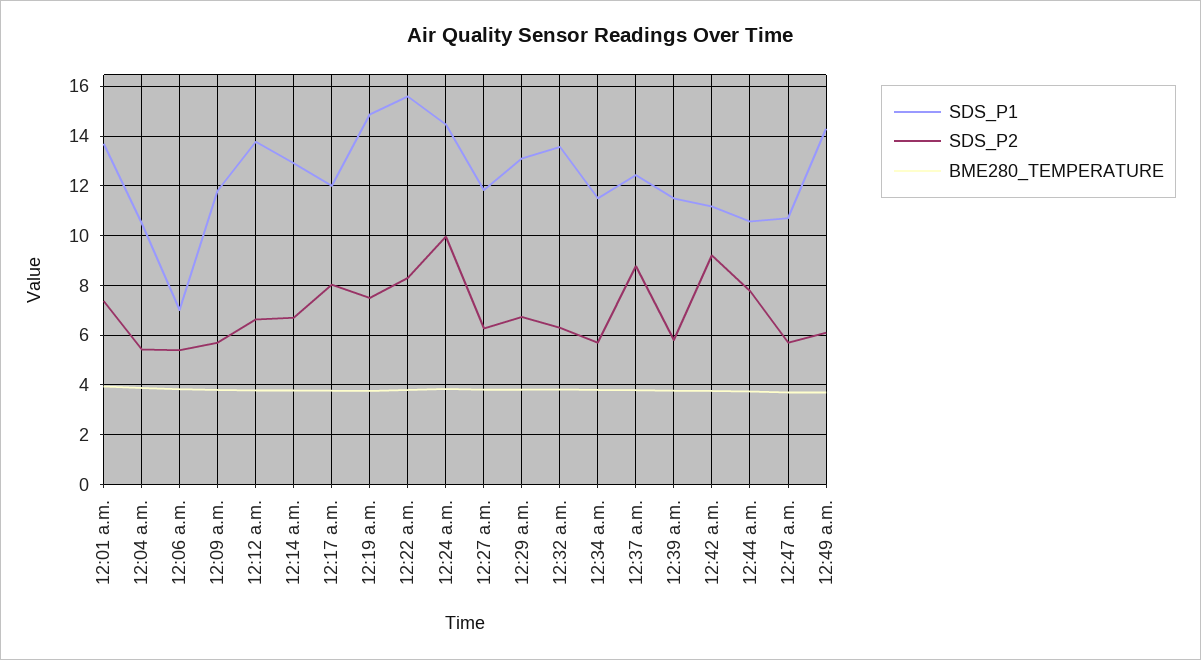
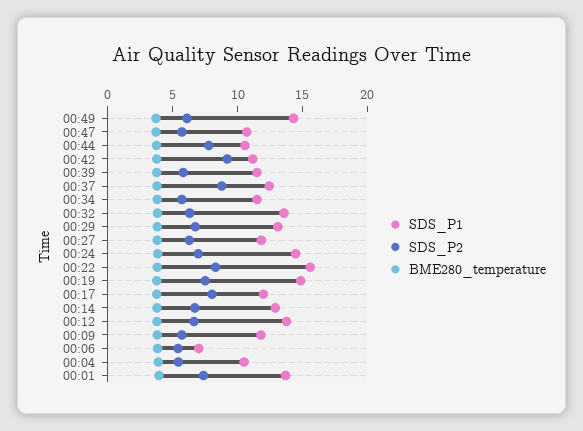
SDS_P2, 12:24 a.m.: 10 -> 7

